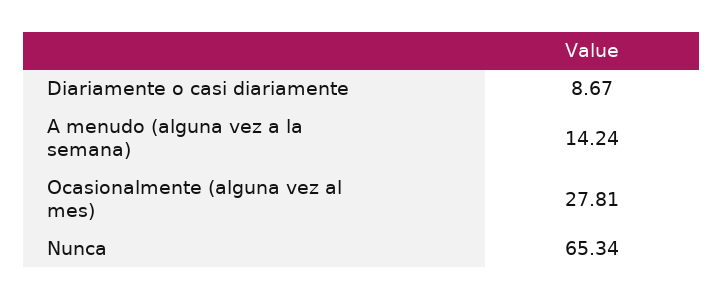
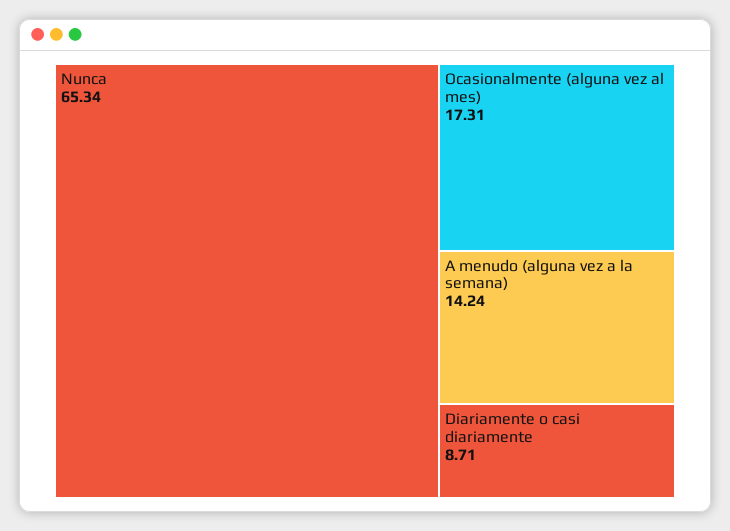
Diariamente o casi diariamente: 8.67 -> 8.71
Ocasionalmente (alguna vez al mes): 27.81 -> 17.31

